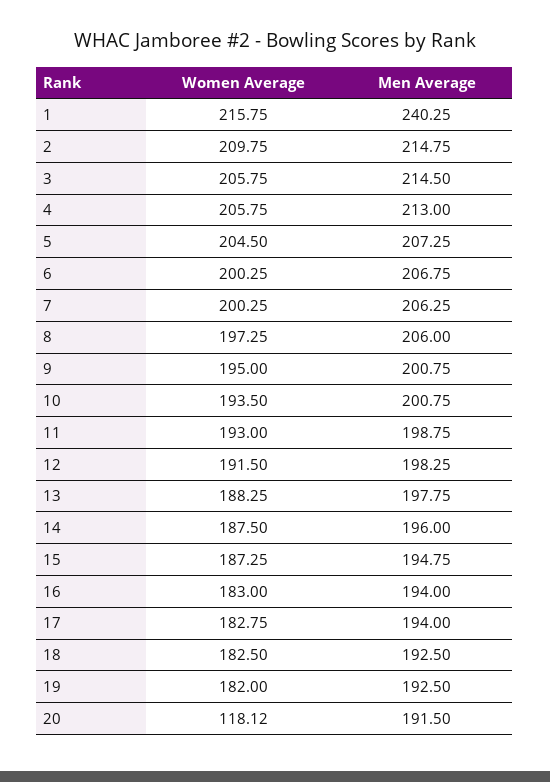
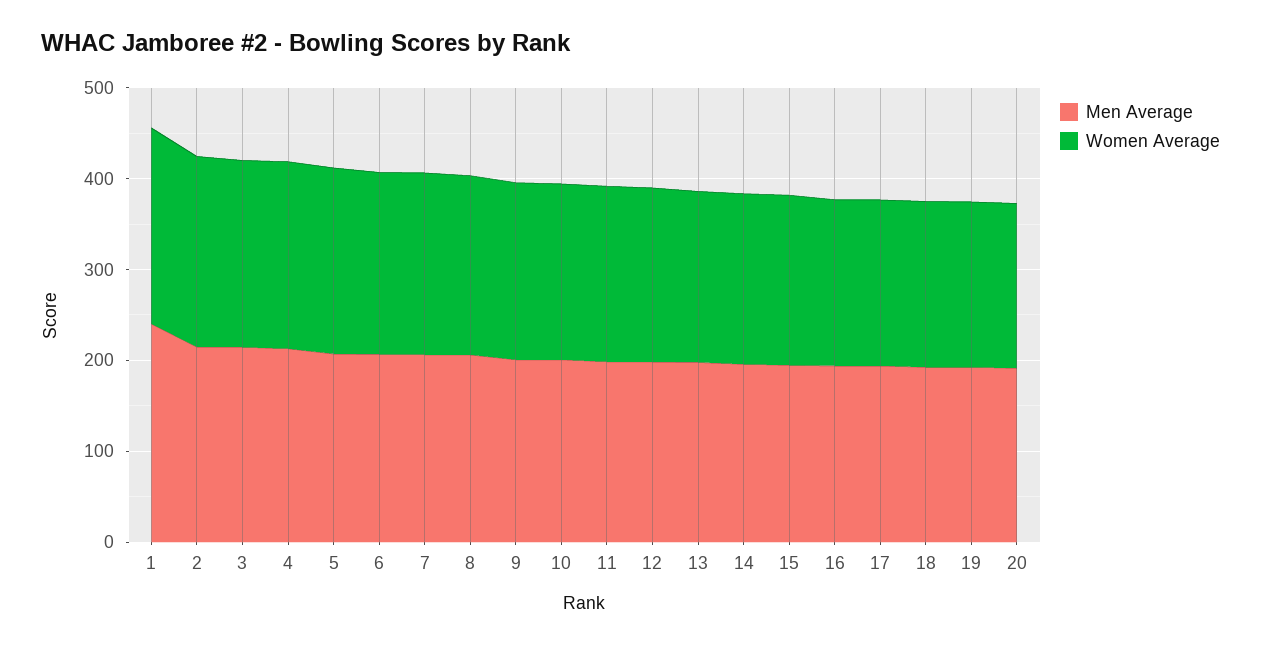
Women Average, 20: 118.12 -> 180

